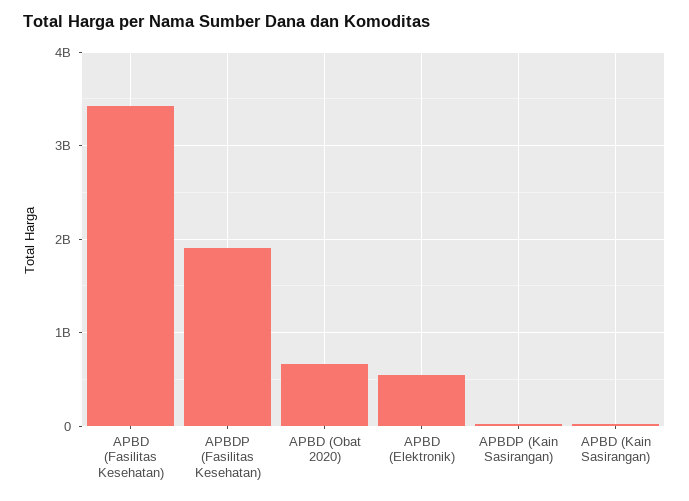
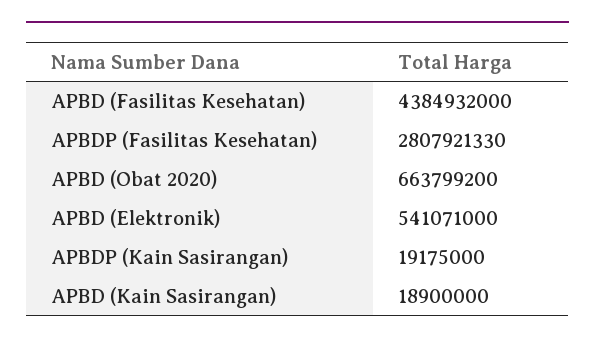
APBD (Fasilitas Kesehatan): 3400000000 -> 4384932000
APBDP (Fasilitas Kesehatan): 1900000000 -> 2807921330

